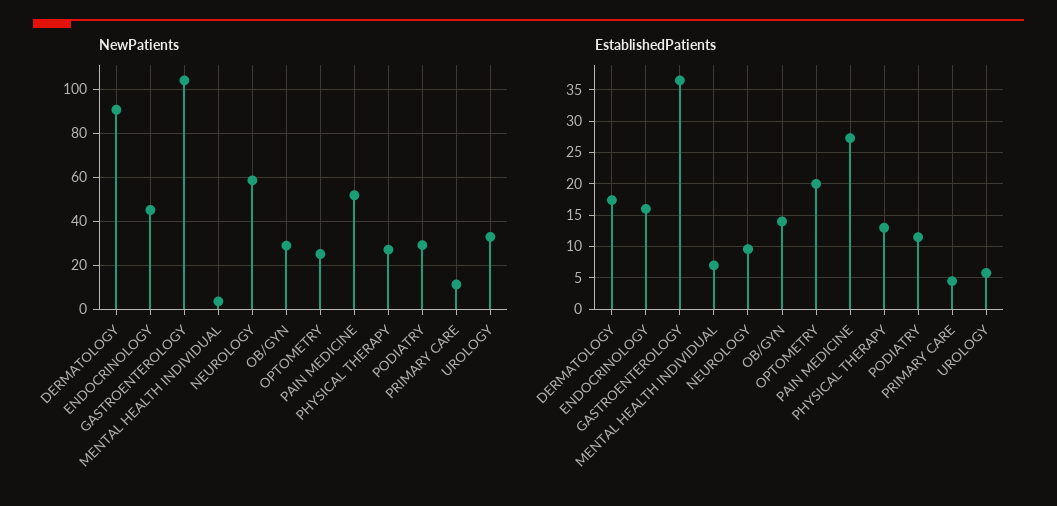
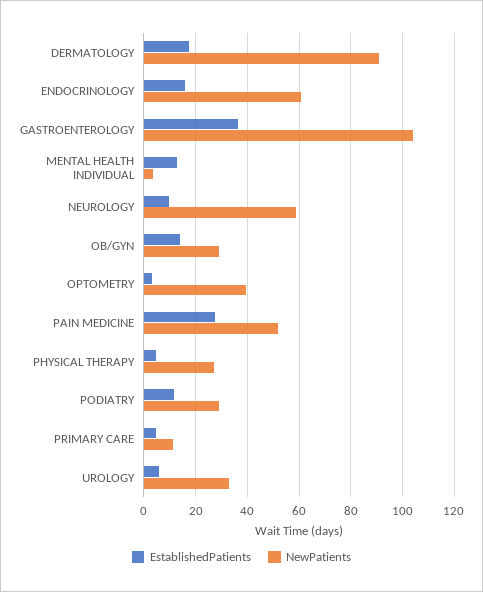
NewPatients, ENDOCRINOLOGY: 45 -> 60
NewPatients, OPTOMETRY: 25 -> 40
EstablishedPatients, MENTAL HEALTH INDIVIDUAL: 7 -> 12.5
EstablishedPatients, OPTOMETRY: 20 -> 2.5
EstablishedPatients, PHYSICAL THERAPY: 13 -> 5

